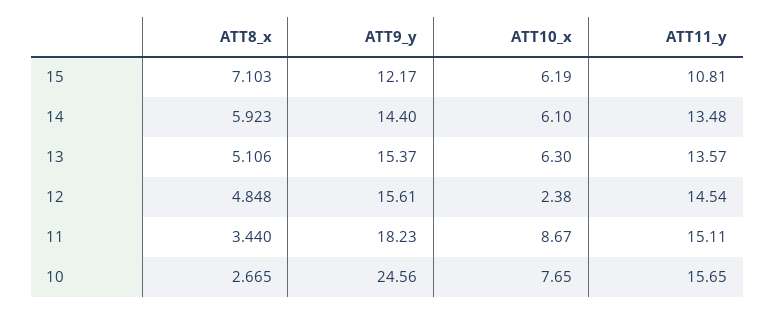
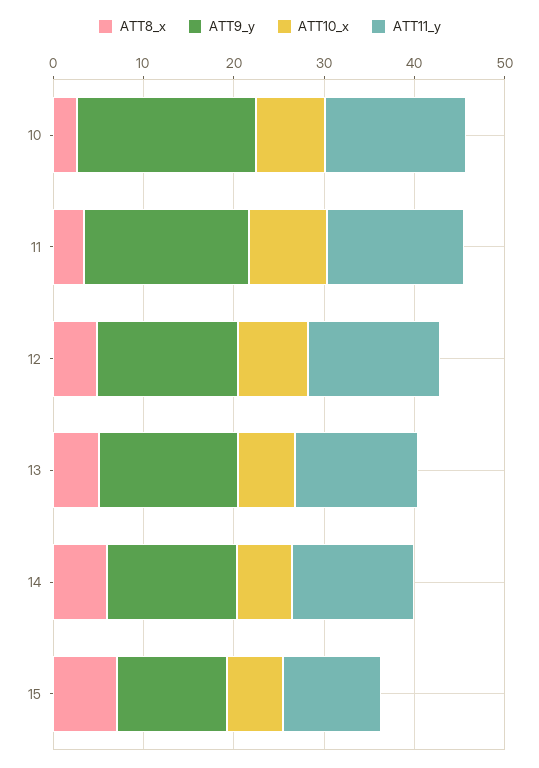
ATT10_x, 12: 2.38 -> 8
ATT9_y, 10: 24.56 -> 20

